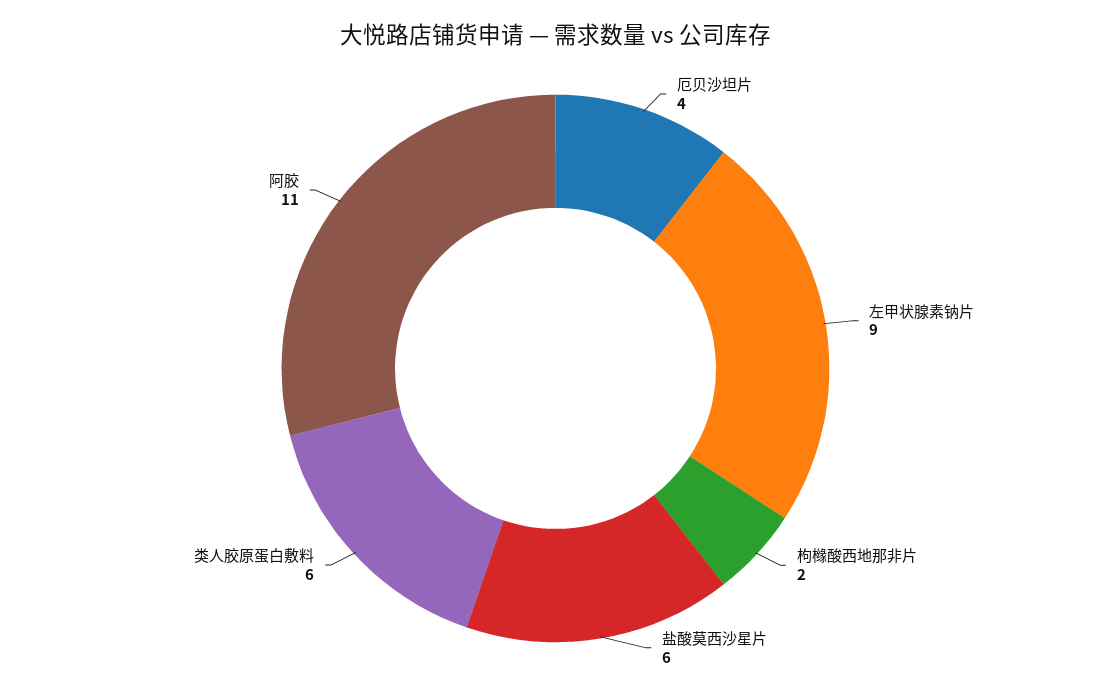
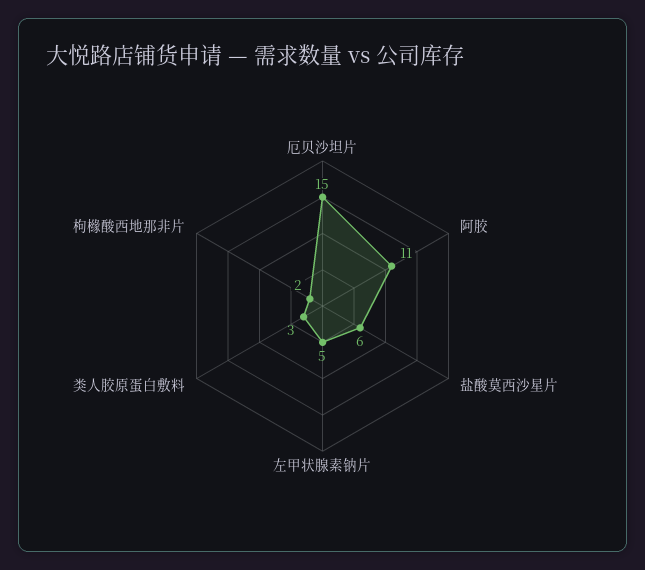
厄贝沙坦片: 4 -> 15
左甲状腺素钠片: 9 -> 5
类人胶原蛋白敷料: 6 -> 3

